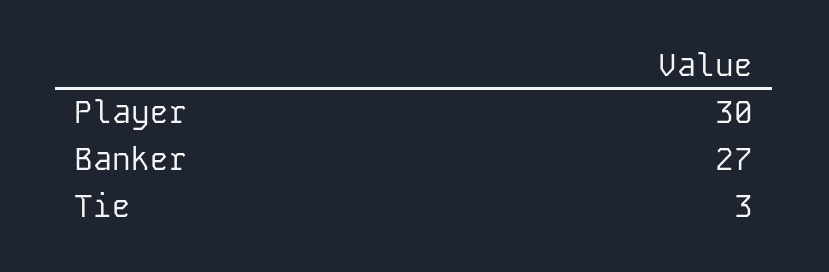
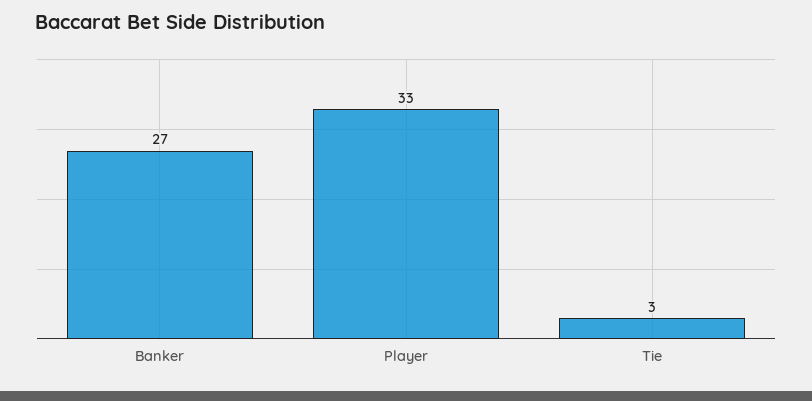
Player: 30 -> 33

